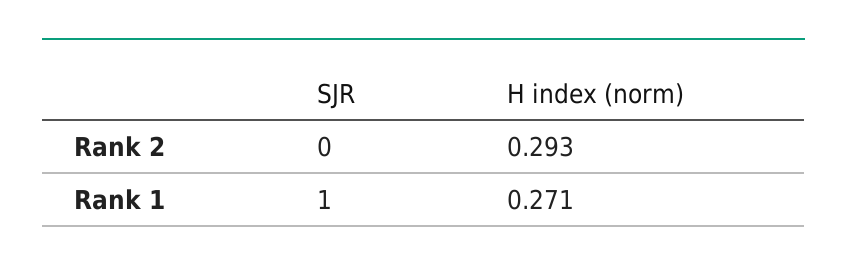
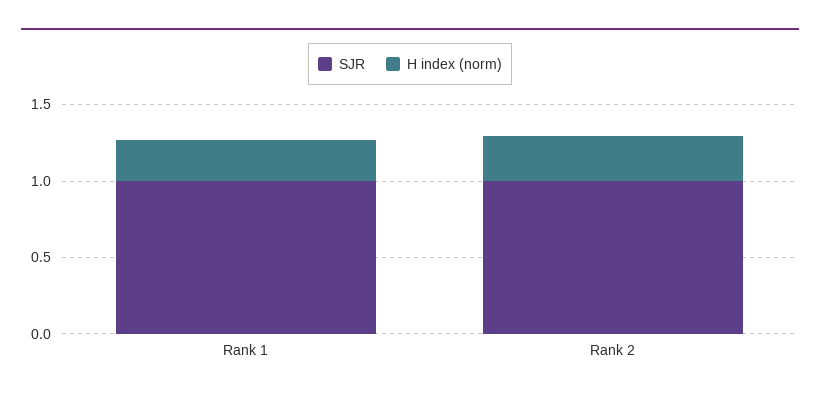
SJR, Rank 2: 0 -> 1

